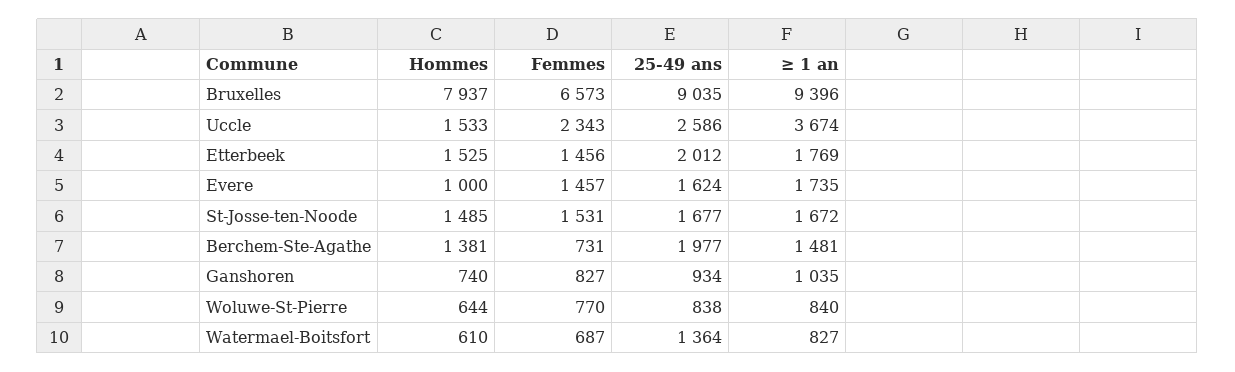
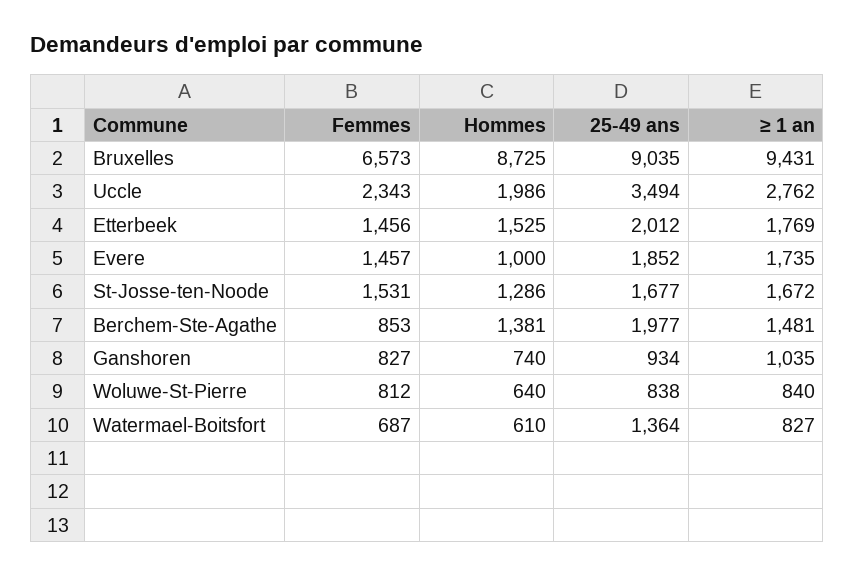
Hommes, Bruxelles: 7937 -> 8725
≥ 1 an, Bruxelles: 9396 -> 9431
Hommes, Uccle: 1533 -> 1986
25-49 ans, Uccle: 2586 -> 3494
≥ 1 an, Uccle: 3674 -> 2762
25-49 ans, Evere: 1624 -> 1852
Hommes, St-Josse-ten-Noode: 1485 -> 1286
Femmes, Berchem-Ste-Agathe: 731 -> 853
Hommes, Woluwe-St-Pierre: 644 -> 640
Femmes, Woluwe-St-Pierre: 770 -> 812

